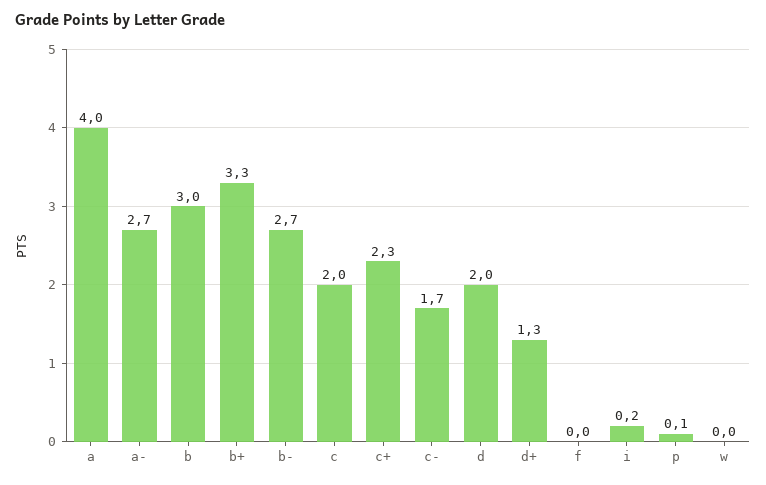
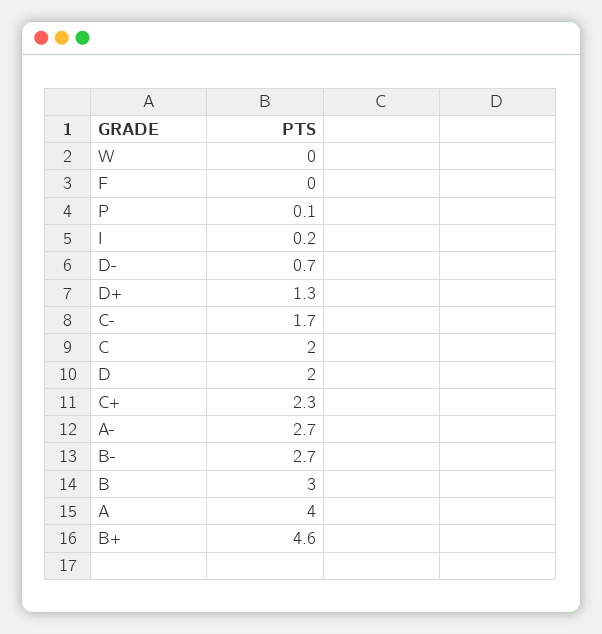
b+: 3.3 -> 4.6
D-: none -> 0.7

